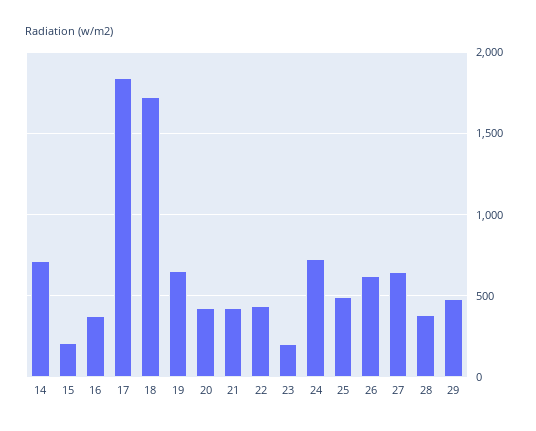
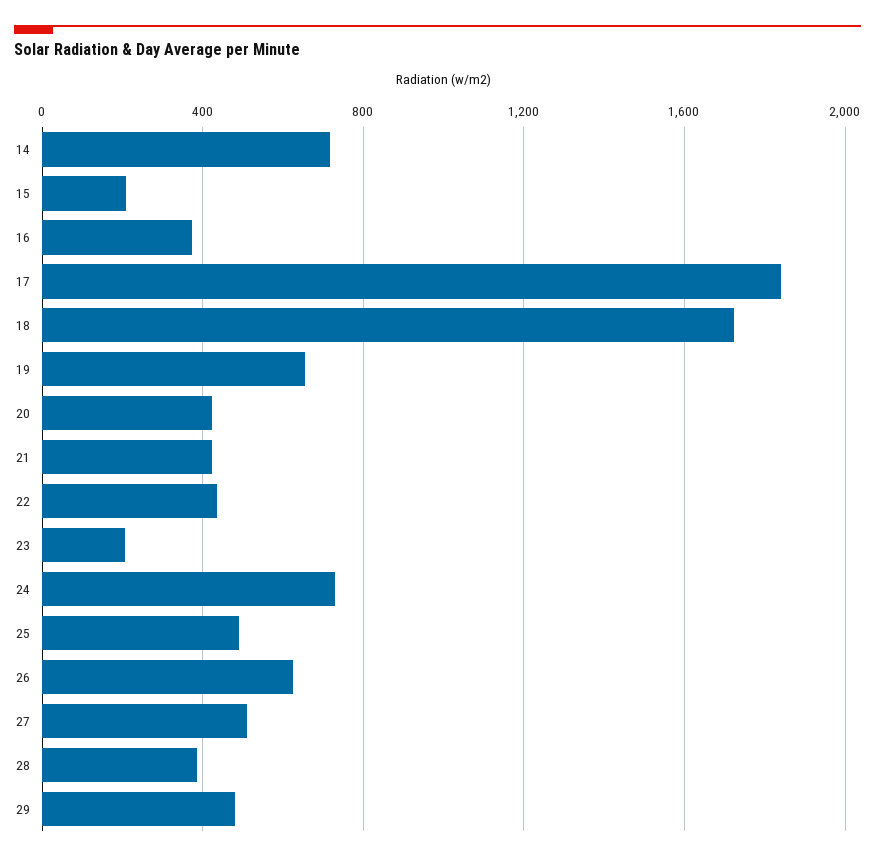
27: 650 -> 500

